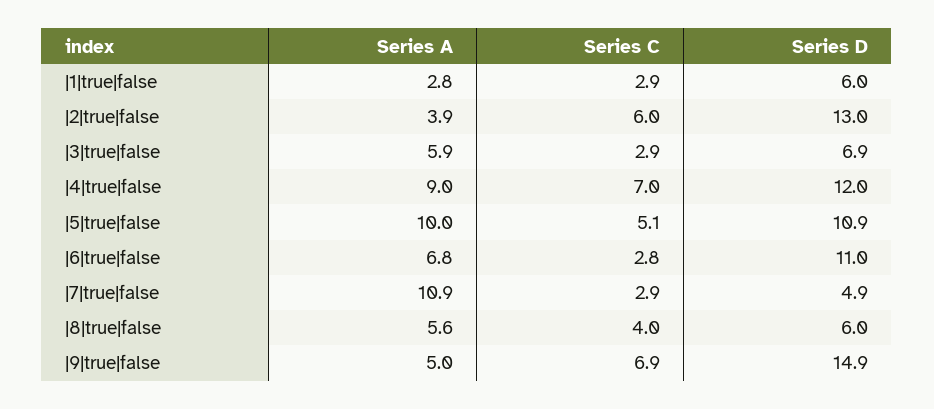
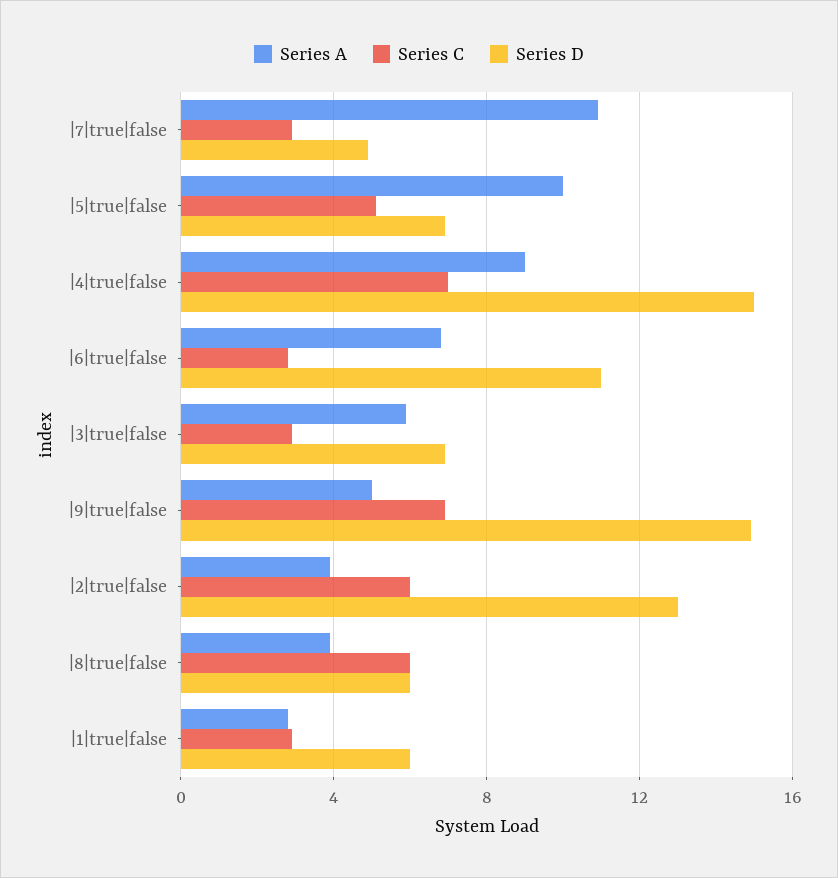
Series D, |4|true|false: 12 -> 15
Series D, |5|true|false: 10.9 -> 7
Series A, |8|true|false: 5.6 -> 4
Series C, |8|true|false: 4 -> 6

